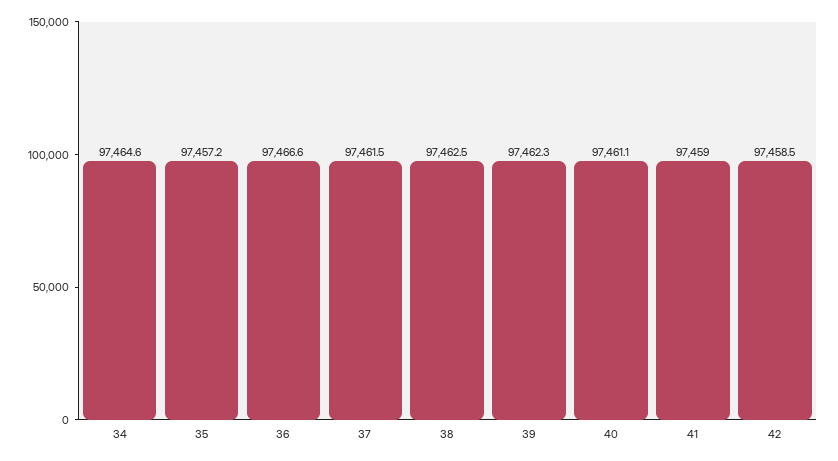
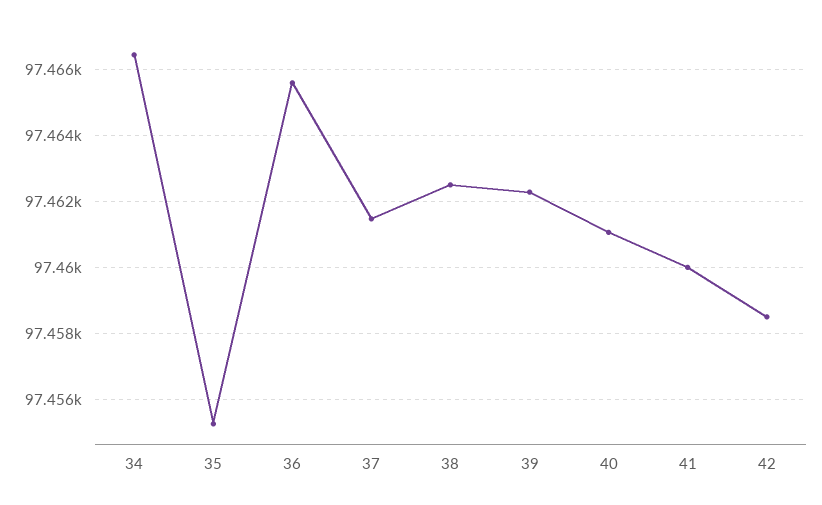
34: 97464.6 -> 97466.4
35: 97457.2 -> 97455.2
36: 97466.6 -> 97465.6
41: 97459 -> 97460

